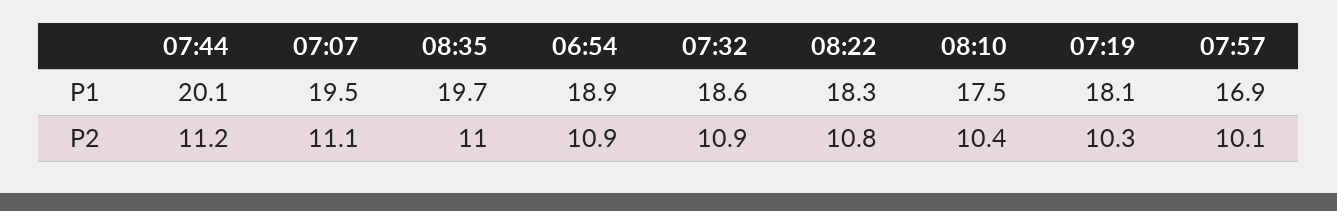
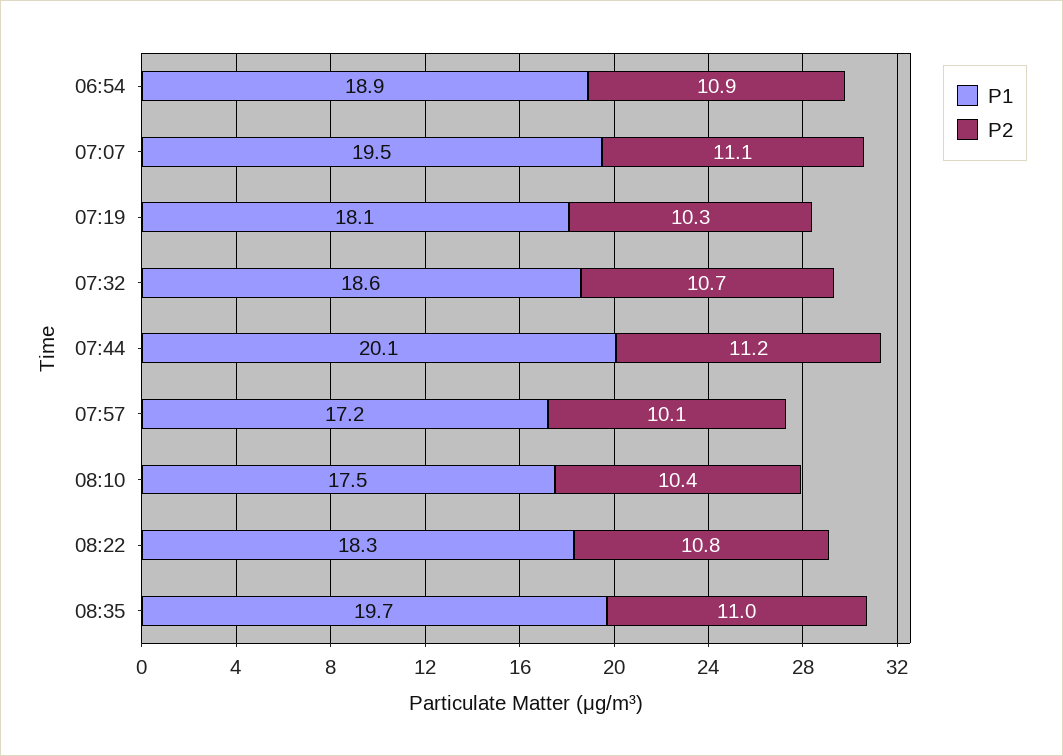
P1, 07:57: 16.9 -> 17.2
P2, 07:32: 10.9 -> 10.7

